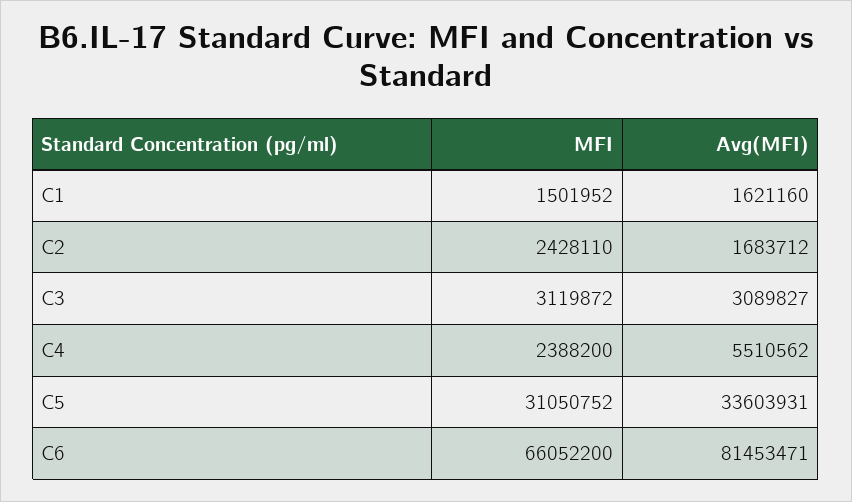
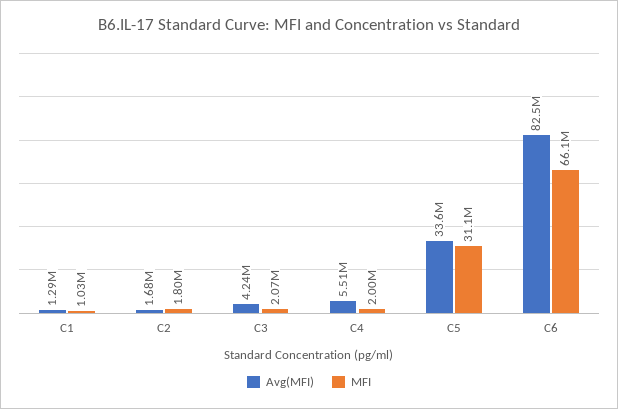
MFI, C1: 1501952 -> 1030000
Avg(MFI), C1: 1621160 -> 1290000
MFI, C2: 2428110 -> 1800000
MFI, C3: 3119872 -> 2070000
Avg(MFI), C3: 3089827 -> 4240000
MFI, C4: 2388200 -> 2000000
Avg(MFI), C6: 81453471 -> 82500000

